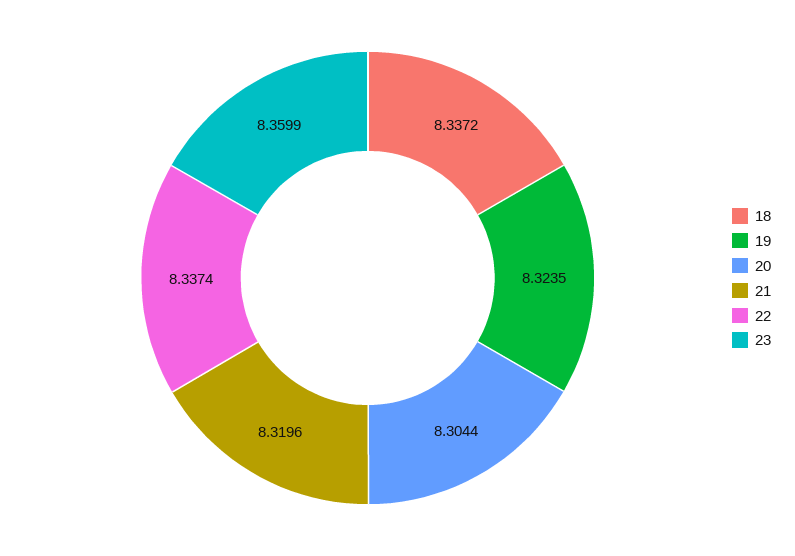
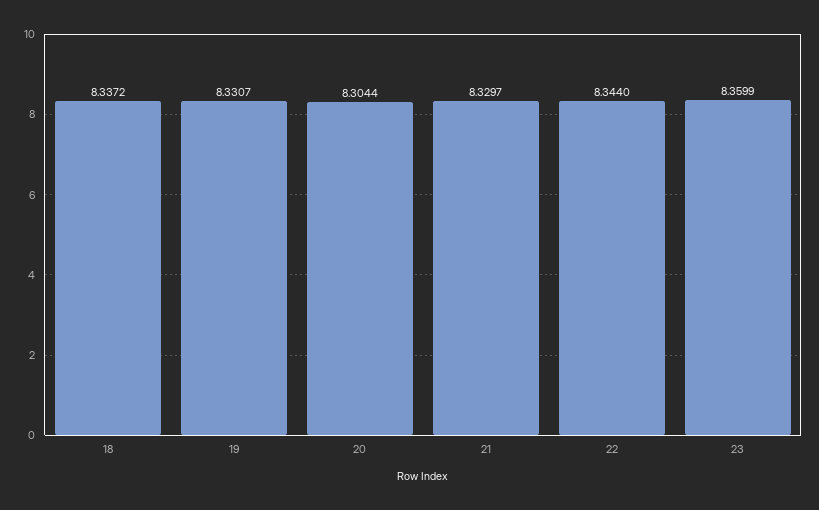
19: 8.3235 -> 8.3307
21: 8.3196 -> 8.3297
22: 8.3374 -> 8.344

